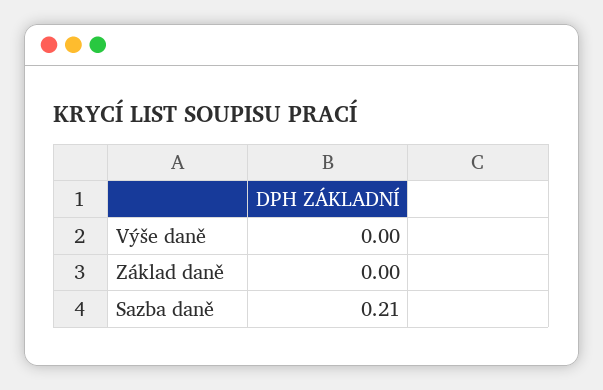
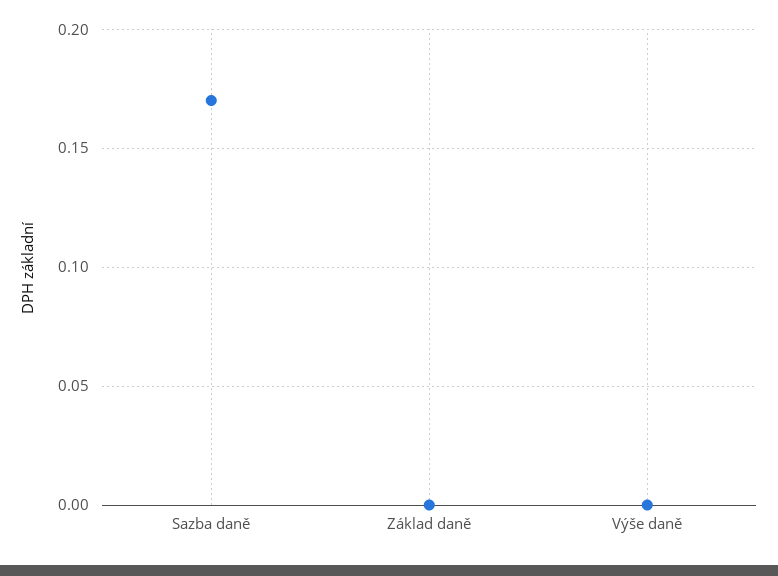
Sazba daně: 0.21 -> 0.17

